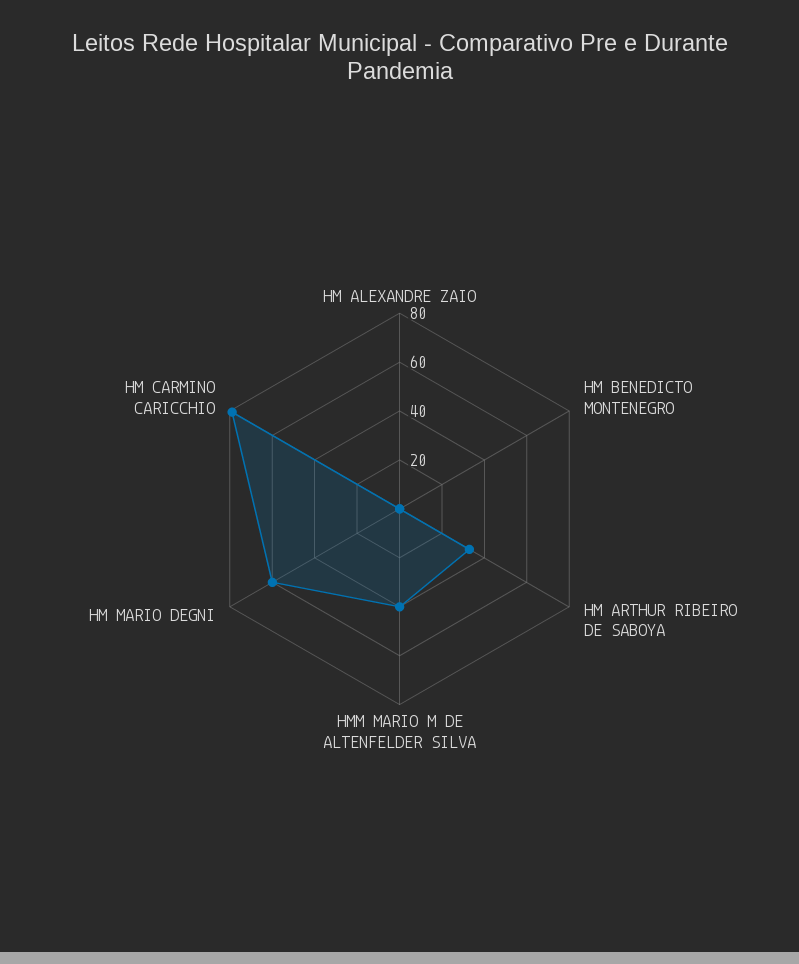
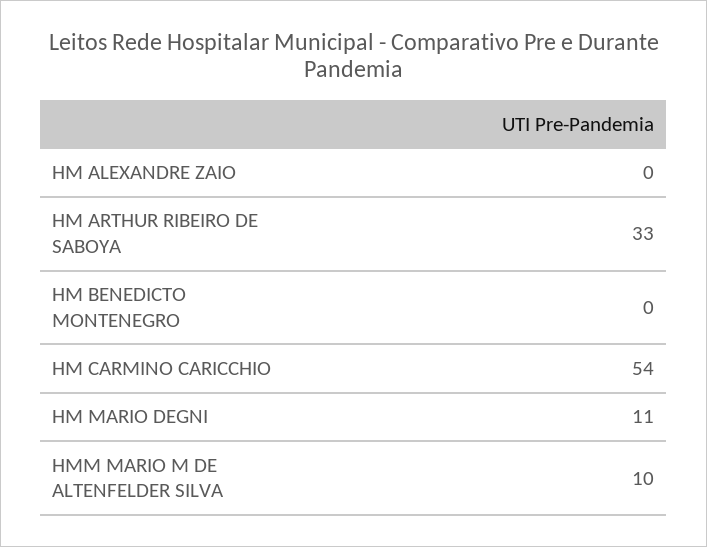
HMM MARIO M DE ALTENFELDER SILVA: 40 -> 10
HM MARIO DEGNI: 60 -> 11
HM CARMINO CARICCHIO: 80 -> 54

